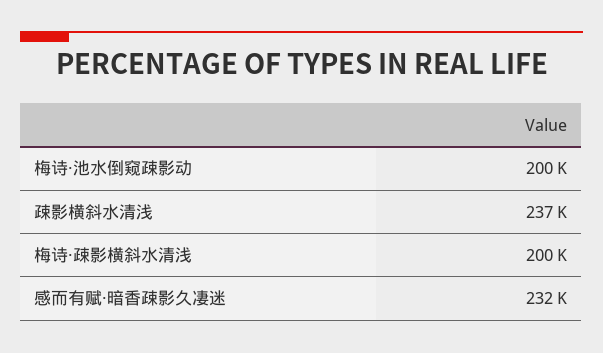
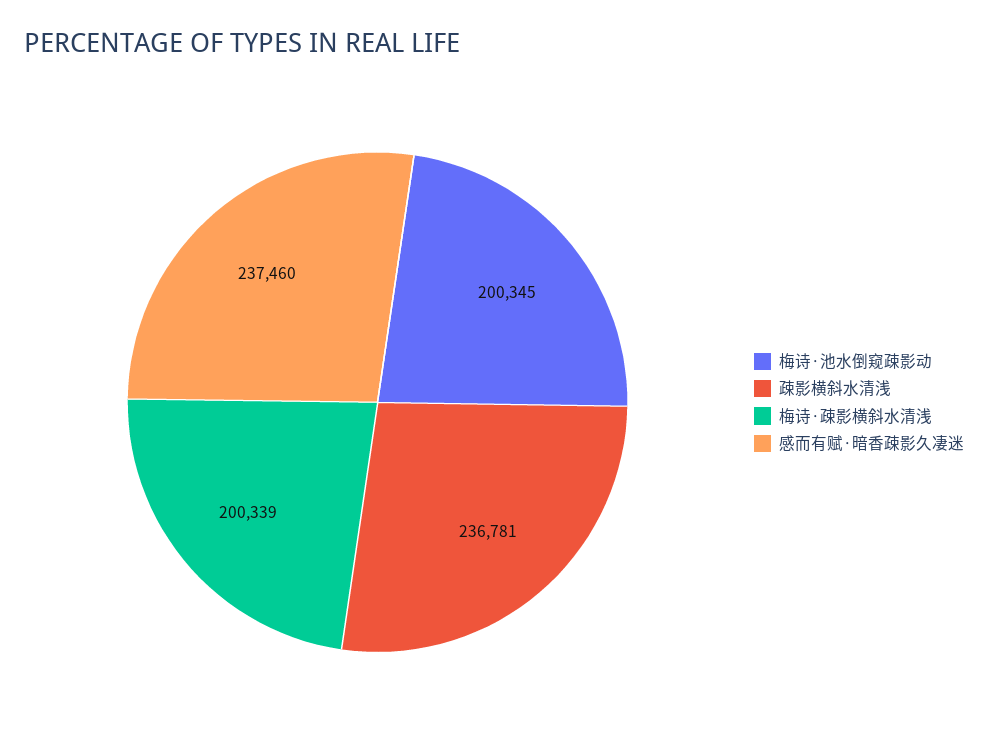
感而有赋·暗香疎影久凄迷: 232000 -> 237460

